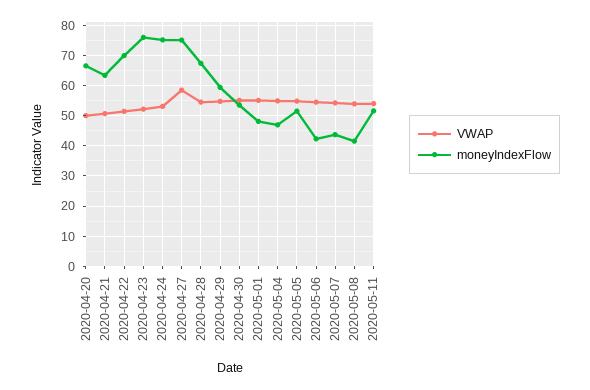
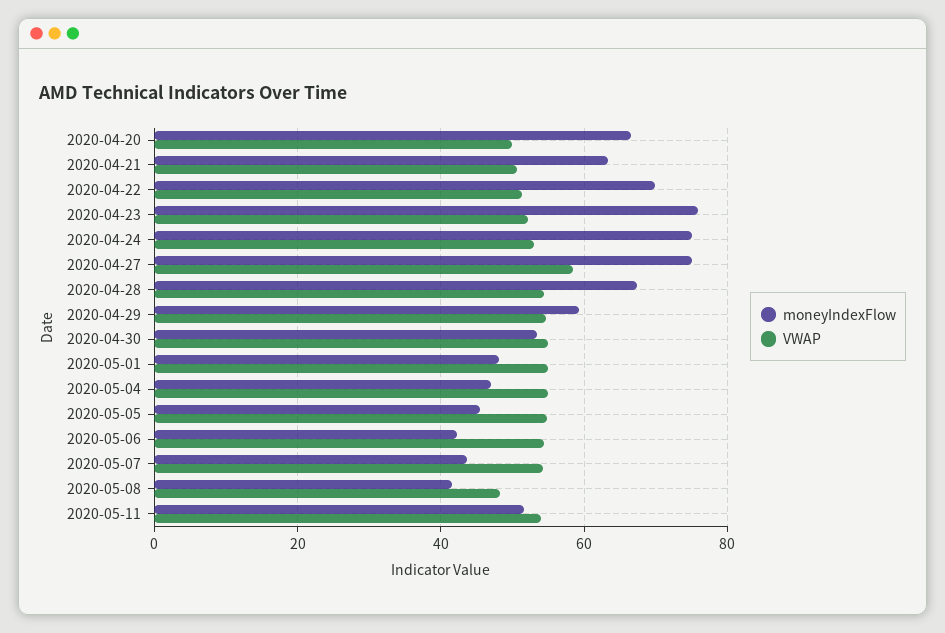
moneyIndexFlow, 2020-05-05: 52 -> 46
VWAP, 2020-05-08: 54 -> 48

